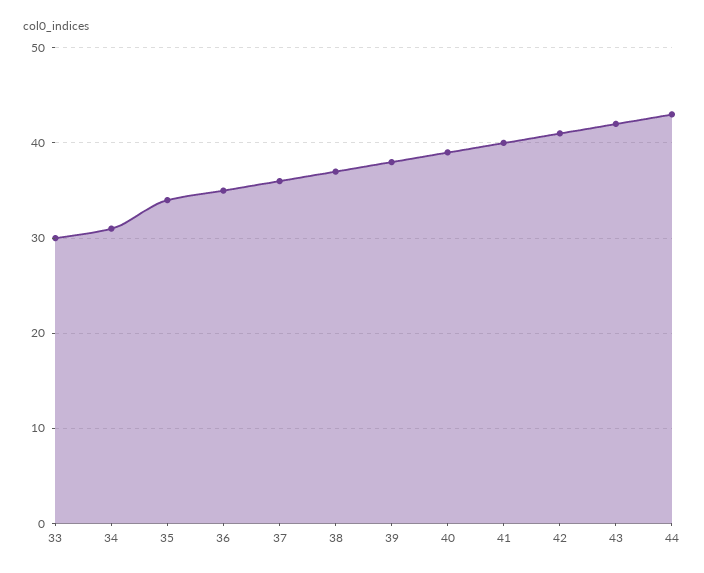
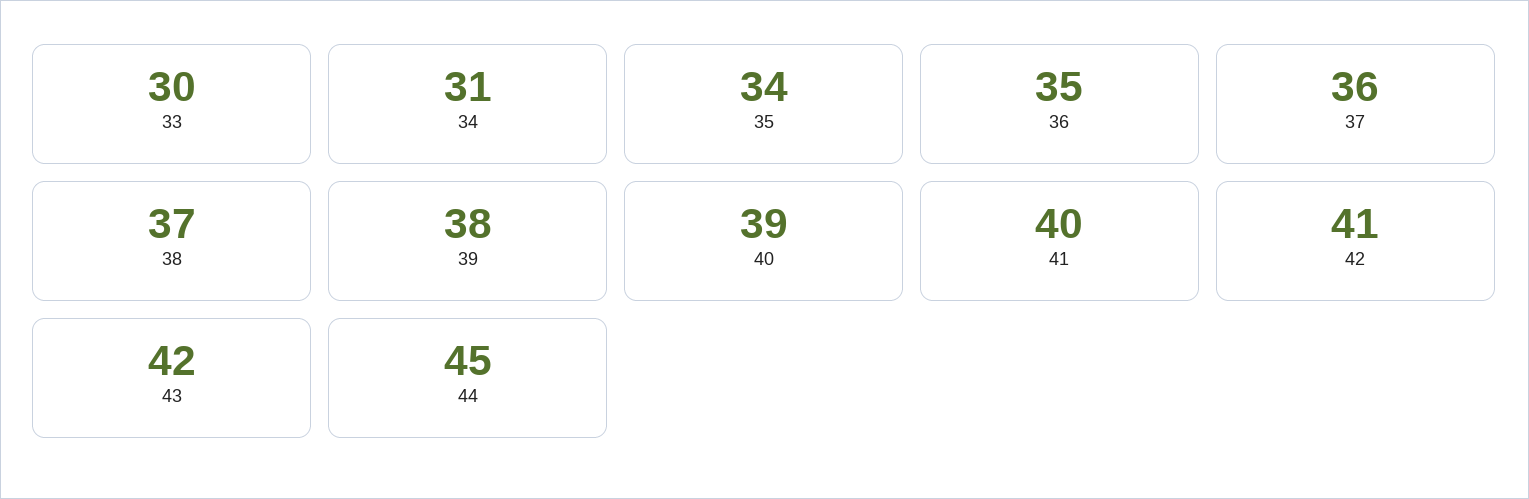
44: 43 -> 45

